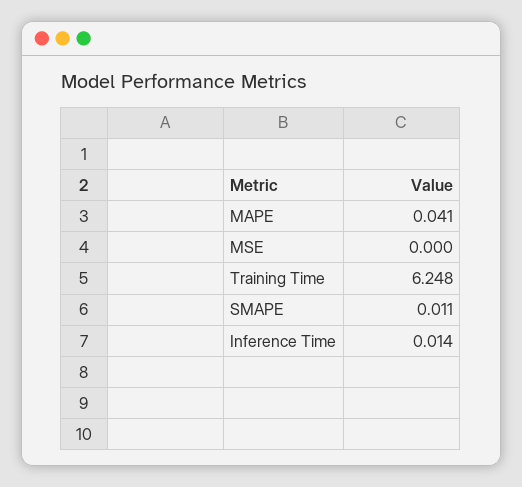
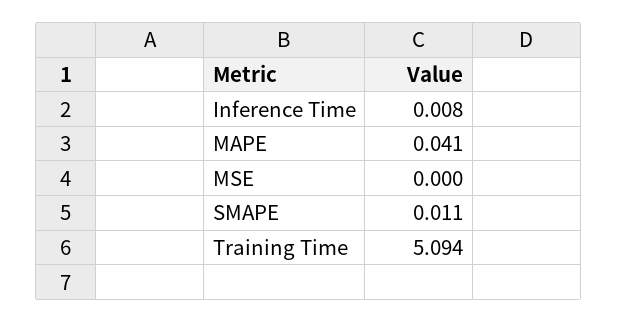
Training Time: 6.248 -> 5.094
Inference Time: 0.014 -> 0.008

